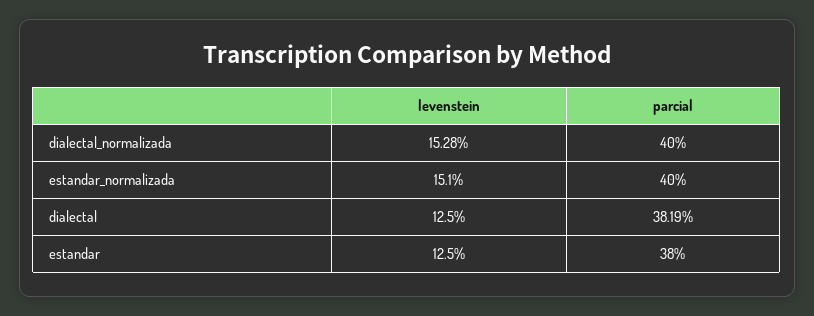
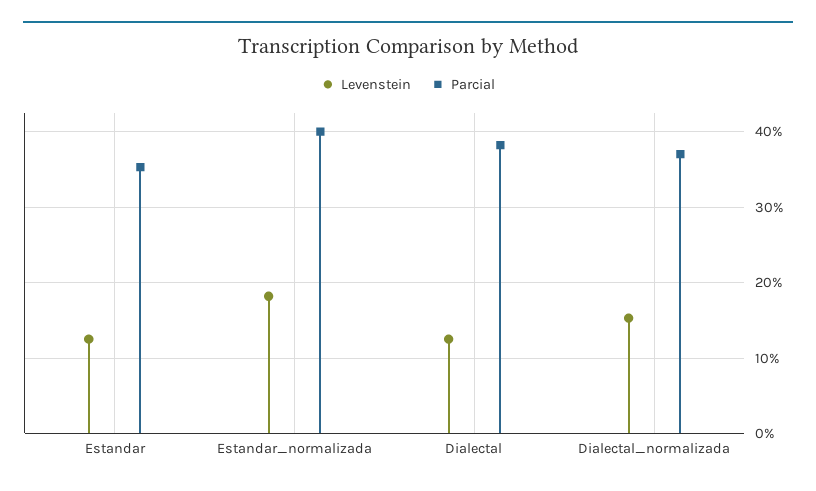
parcial, dialectal_normalizada: 40 -> 37
levenstein, estandar_normalizada: 15.1 -> 18
parcial, estandar: 38 -> 35

